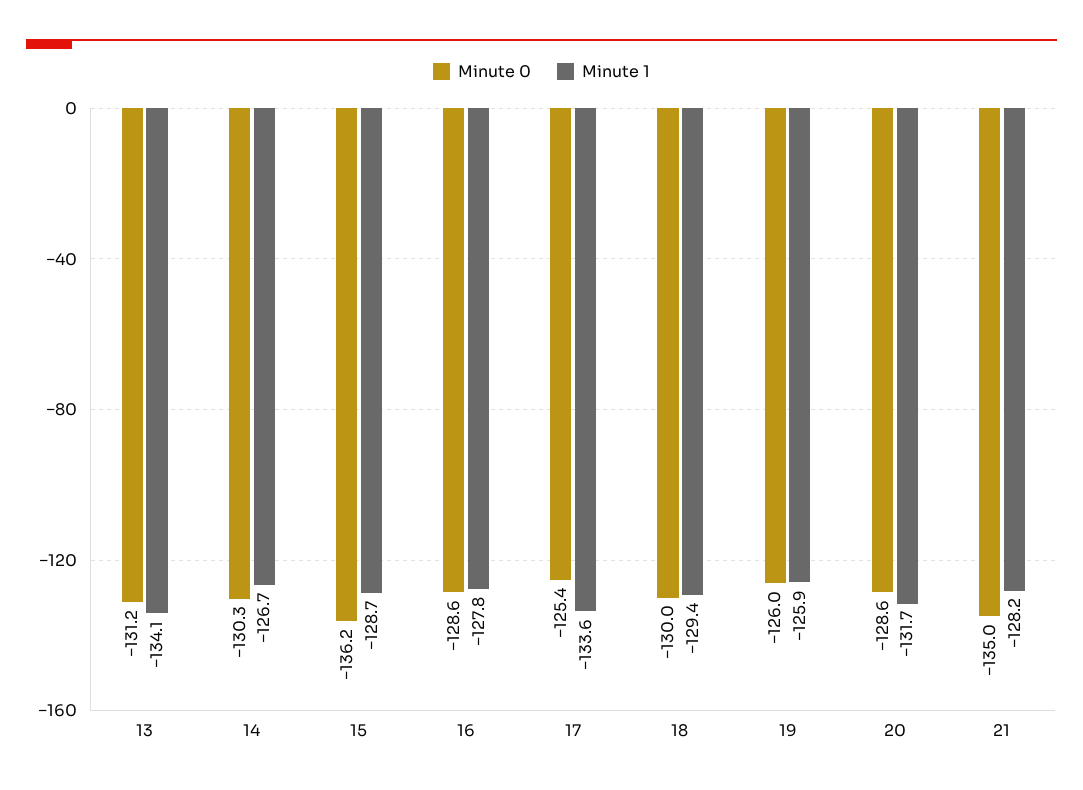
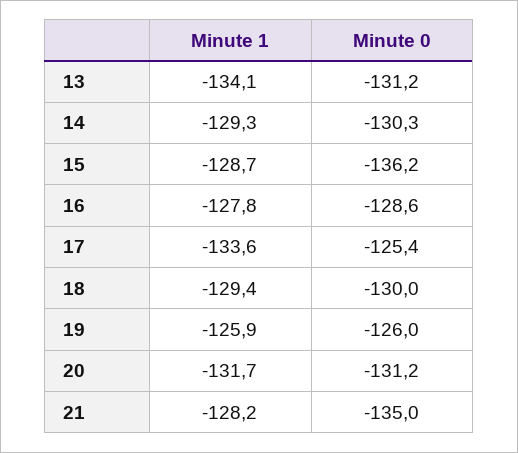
Minute 1, 14: -126.7 -> -129.3
Minute 0, 20: -128.6 -> -131.2

